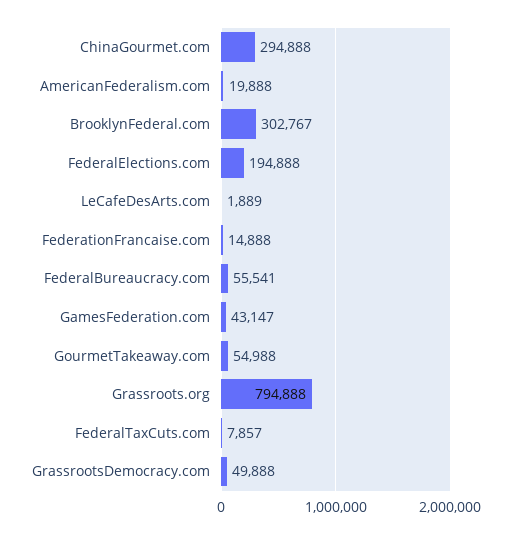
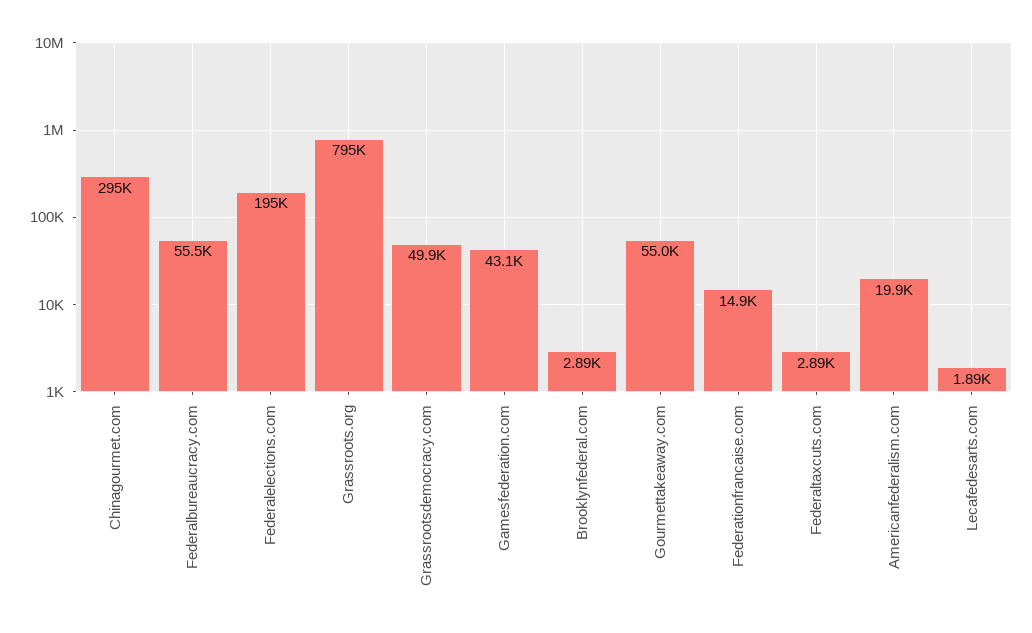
BrooklynFederal.com: 302767 -> 2890
FederalTaxCuts.com: 7857 -> 2890

